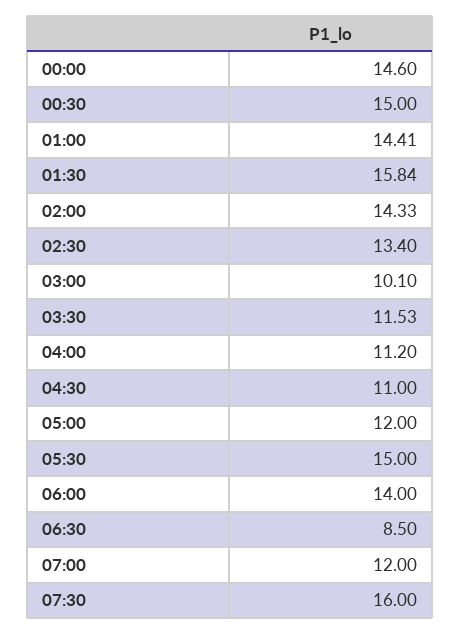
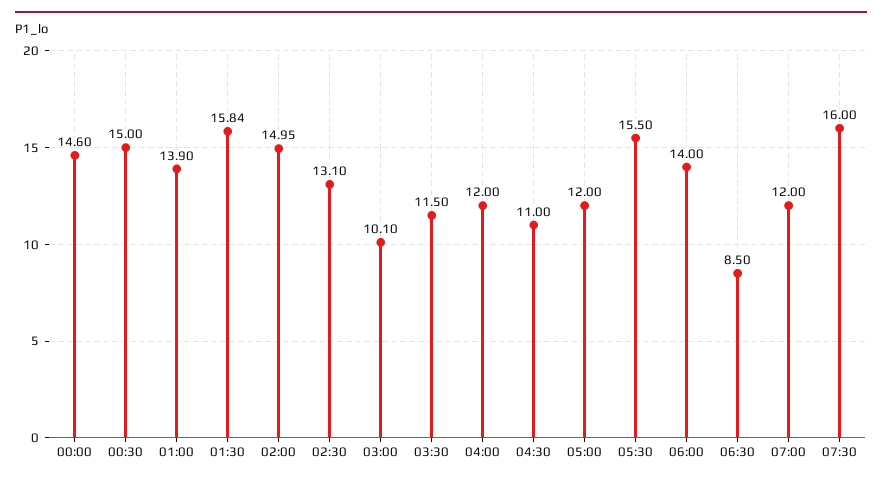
01:00: 14.41 -> 13.9
02:00: 14.33 -> 14.95
02:30: 13.4 -> 13.1
03:30: 11.53 -> 11.5
04:00: 11.2 -> 12
05:30: 15 -> 15.5

